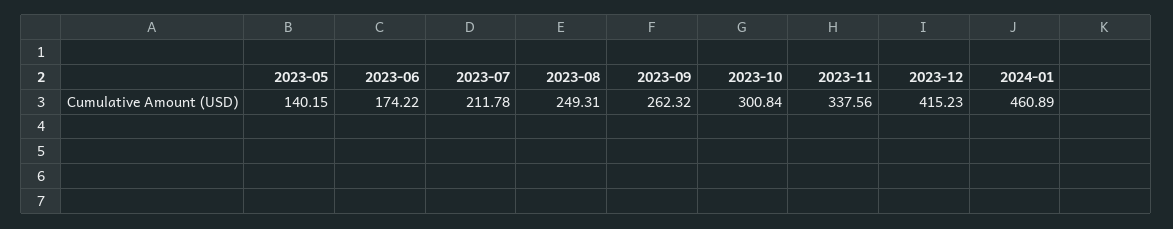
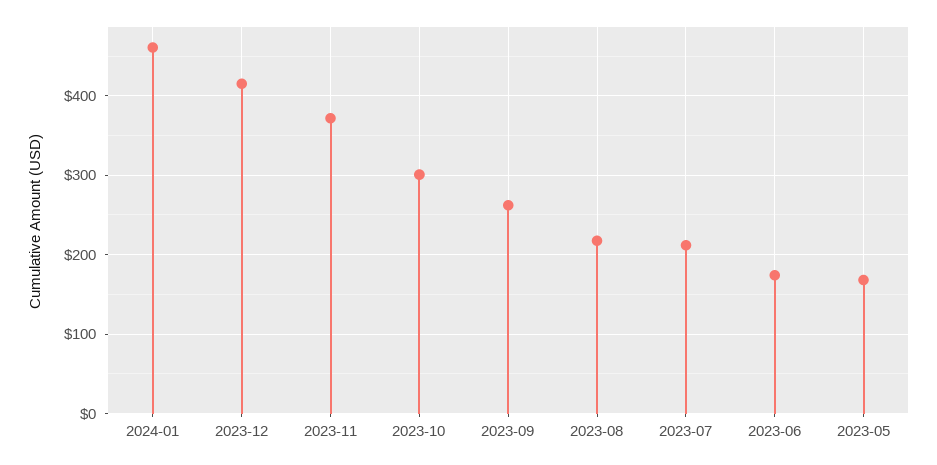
2023-05: 140.15 -> 170
2023-08: 249.31 -> 220
2023-11: 337.56 -> 370

